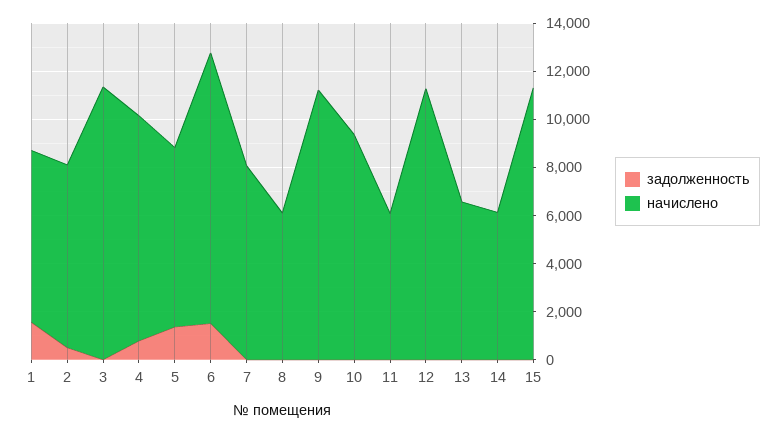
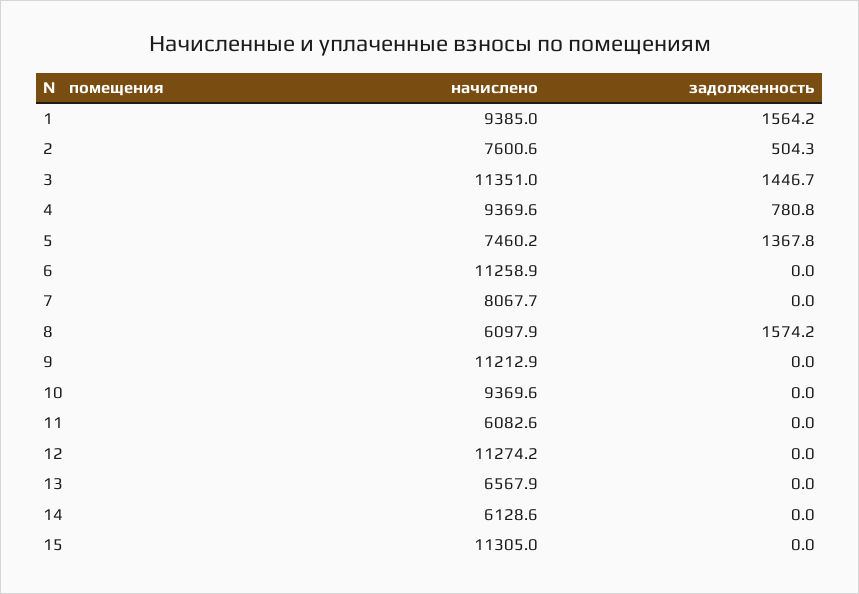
начислено, 1: 7000 -> 9385
задолженность, 3: 0 -> 1446.7
задолженность, 6: 1500 -> 0
задолженность, 8: 0 -> 1574.2

